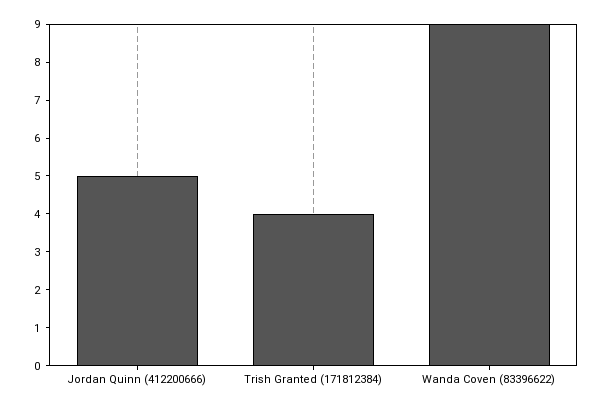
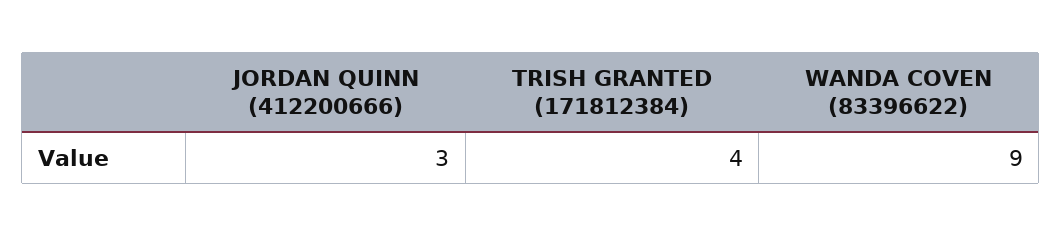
Jordan Quinn (412200666): 5 -> 3

